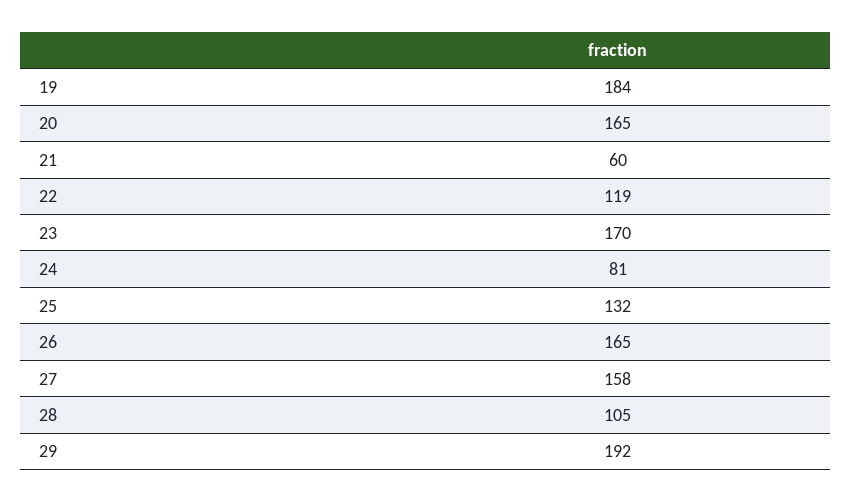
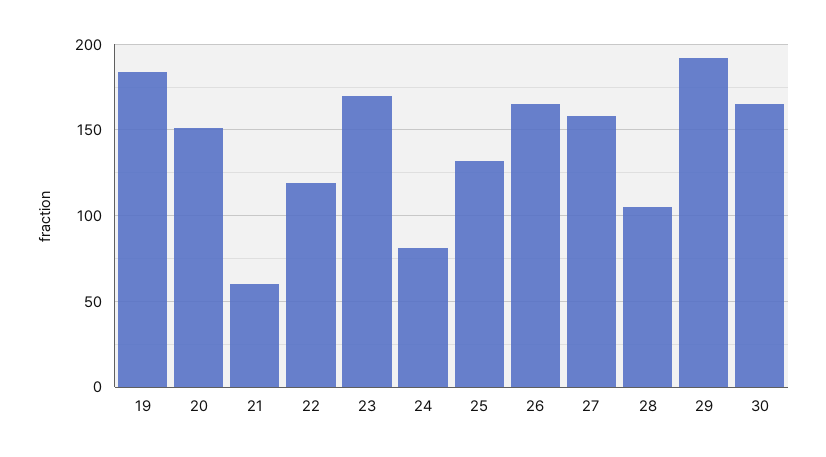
20: 165 -> 150
30: none -> 165

